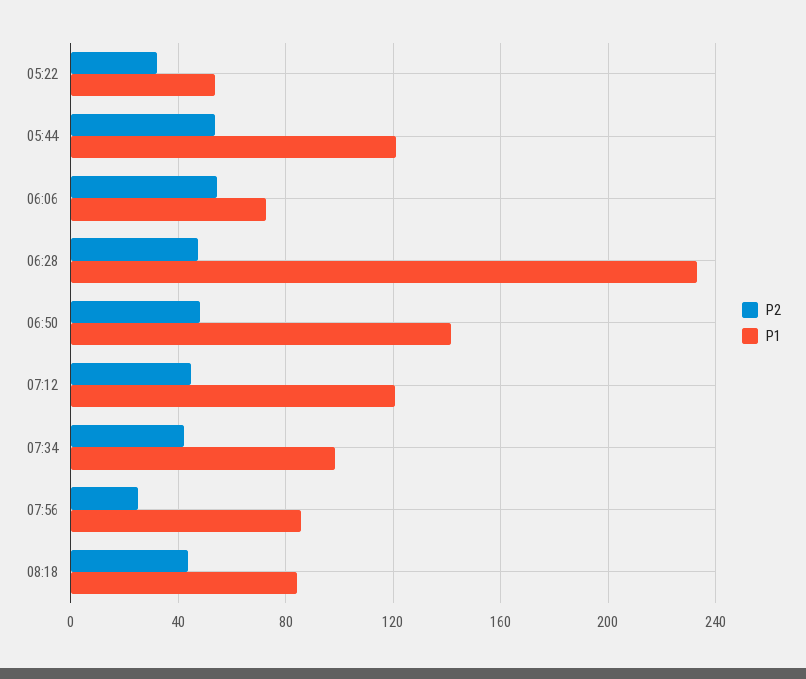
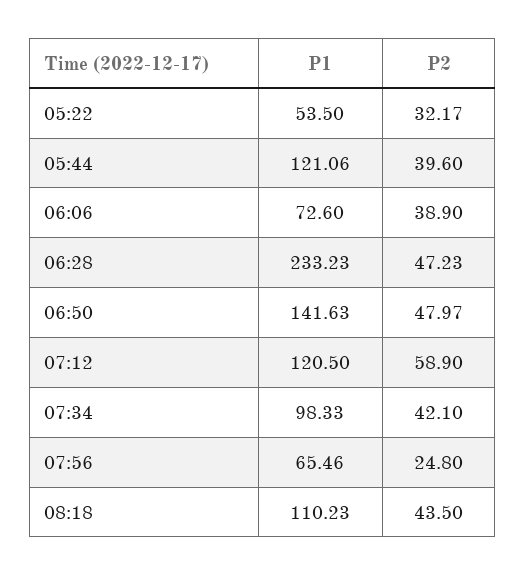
P2, 05:44: 55 -> 39.6
P2, 06:06: 55 -> 38.9
P2, 07:12: 45 -> 58.9
P1, 07:56: 85 -> 65.46
P1, 08:18: 85 -> 110.23

